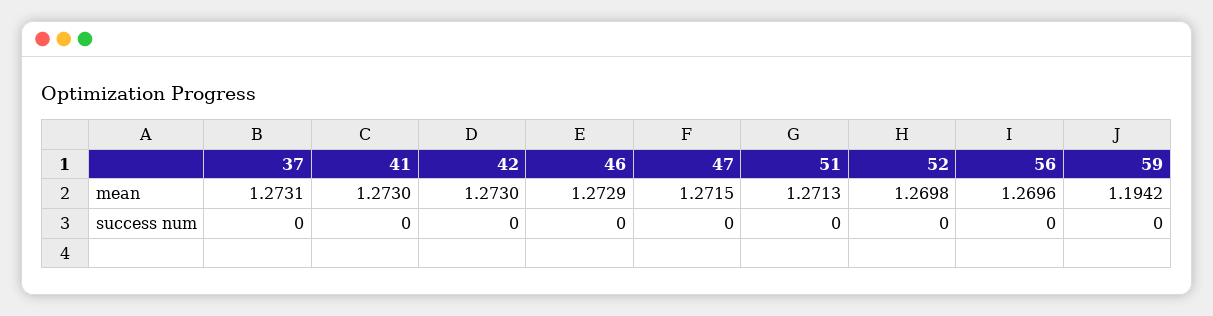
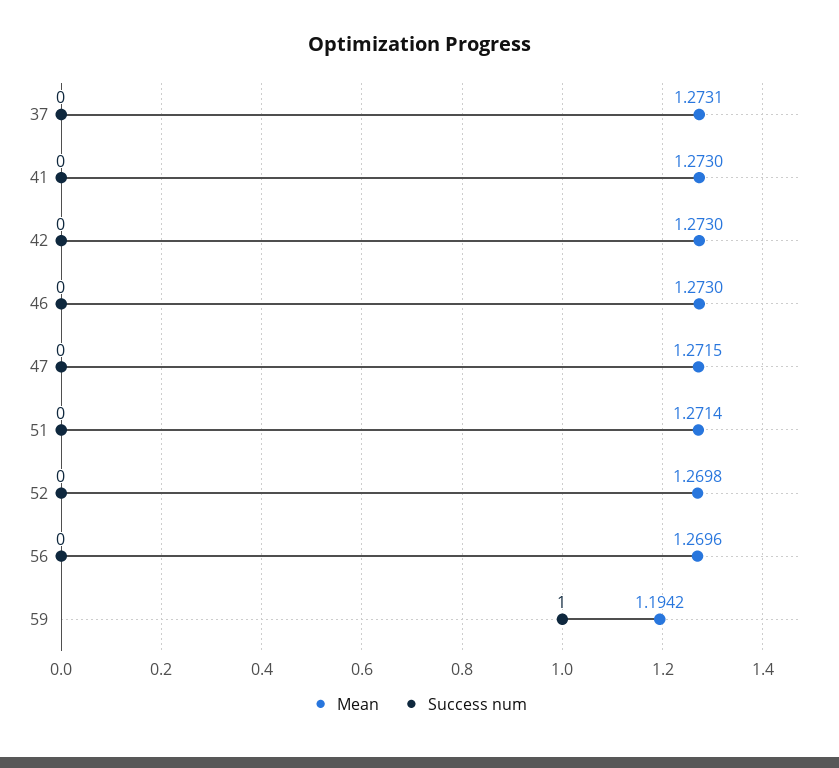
mean, 46: 1.2729 -> 1.273
mean, 51: 1.2713 -> 1.2714
success num, 59: 0 -> 1

